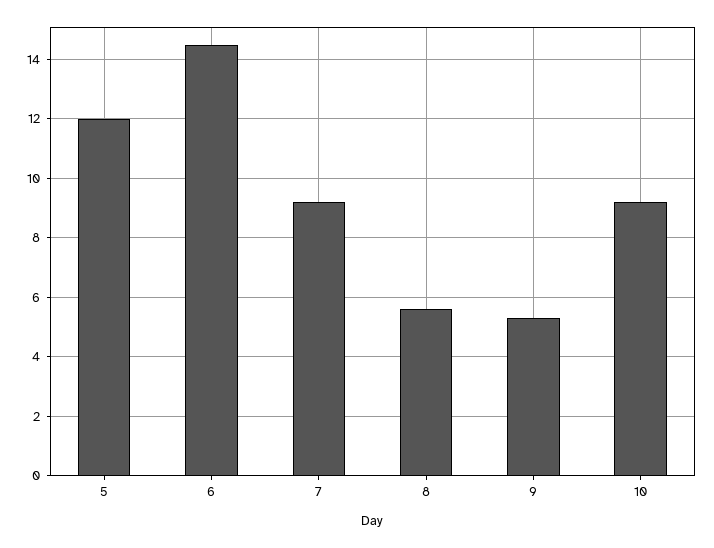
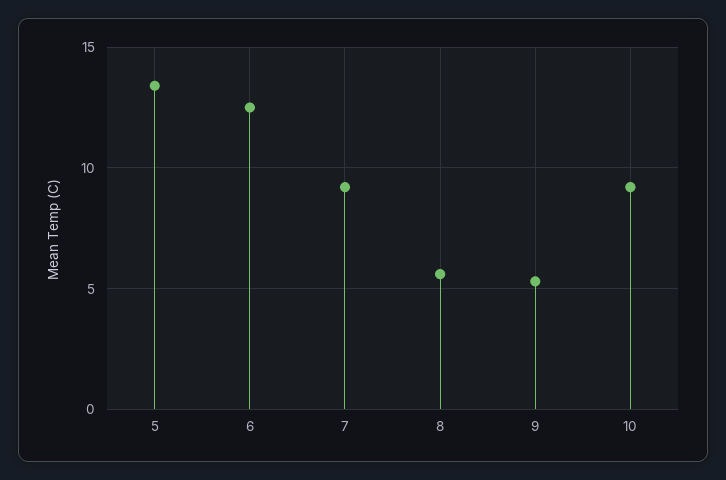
5: 12 -> 13.5
6: 14.5 -> 12.5

